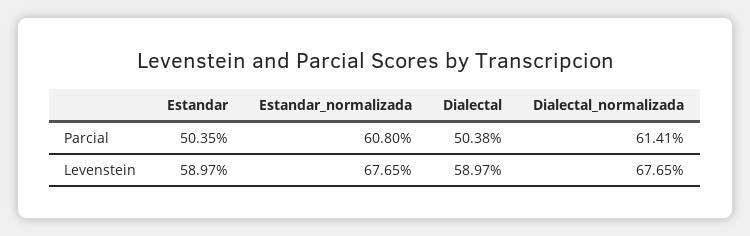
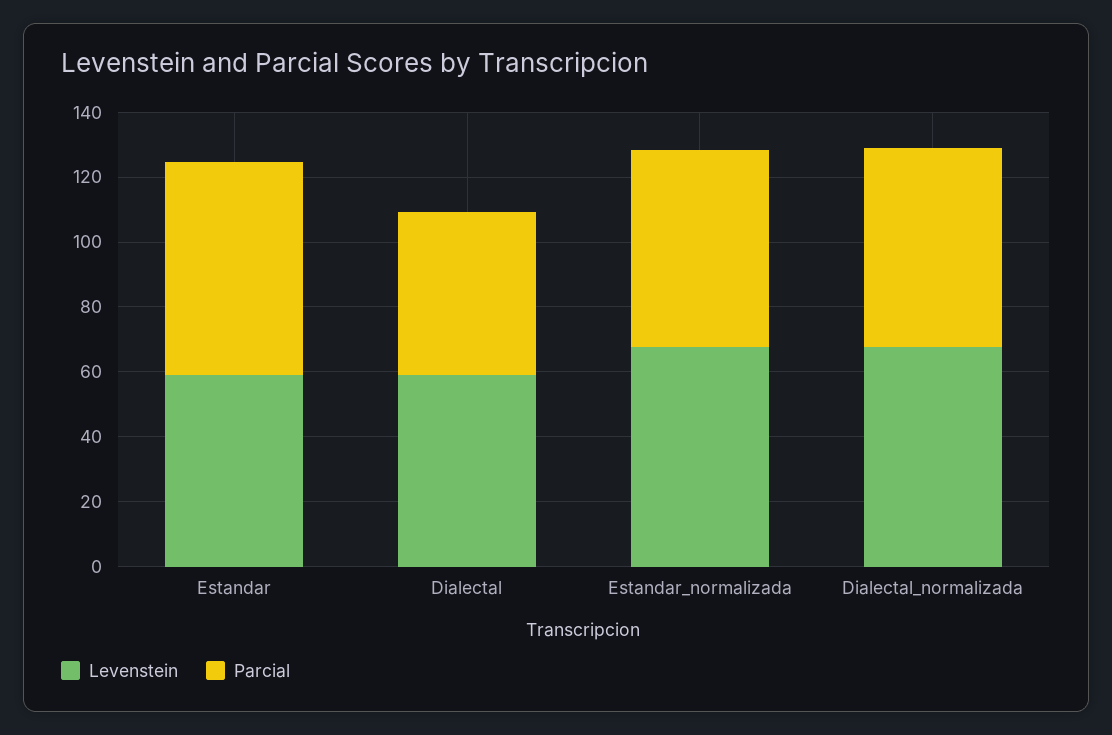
Parcial, Estandar: 50.35 -> 65

